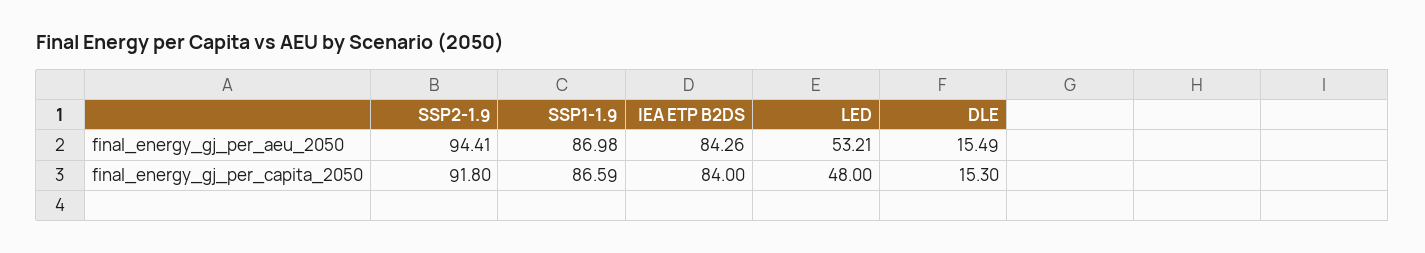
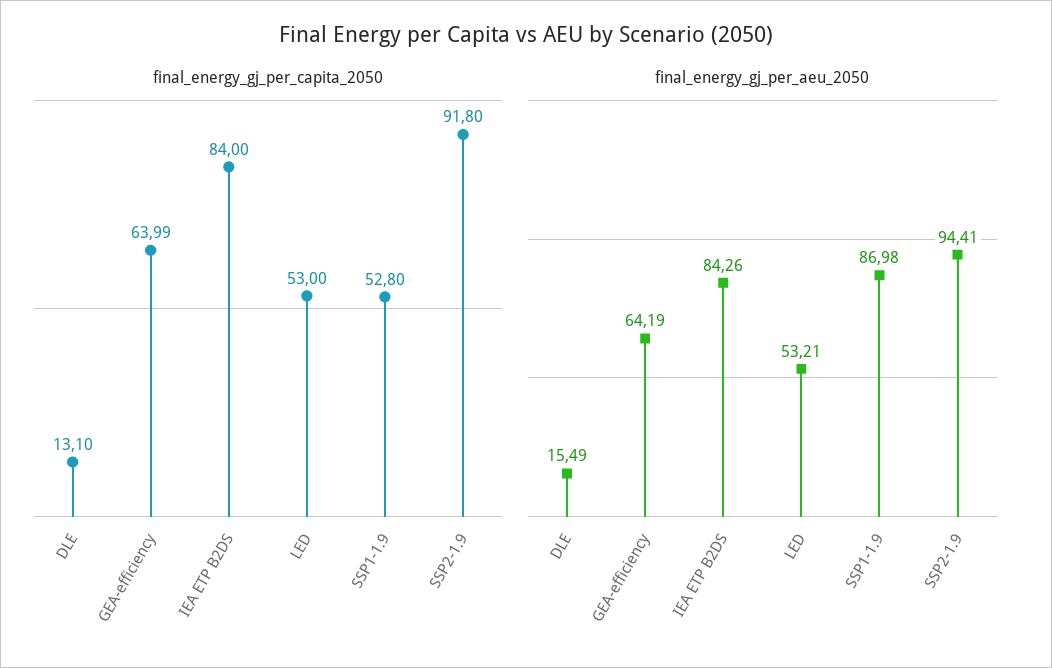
final_energy_gj_per_capita_2050, SSP1-1.9: 86.59 -> 52.8
final_energy_gj_per_capita_2050, LED: 48 -> 53
final_energy_gj_per_capita_2050, DLE: 15.3 -> 13.1
final_energy_gj_per_capita_2050, GEA-efficiency: none -> 63.99
final_energy_gj_per_aeu_2050, GEA-efficiency: none -> 64.19

